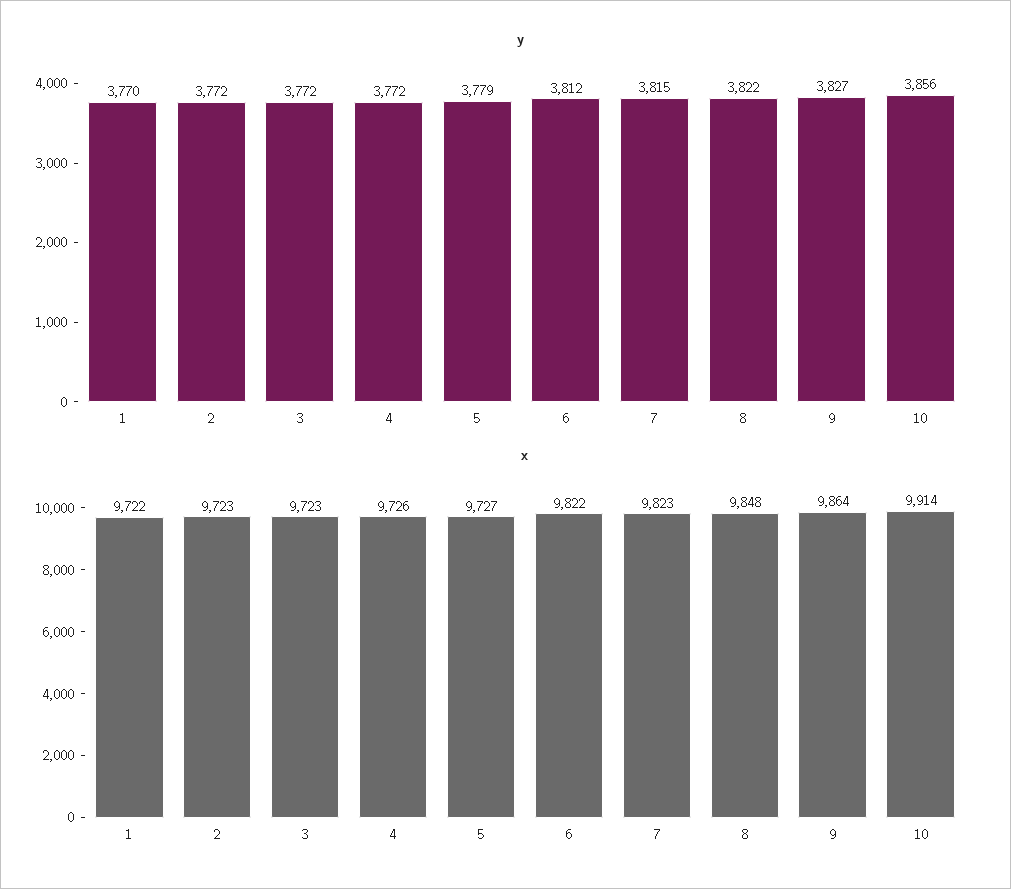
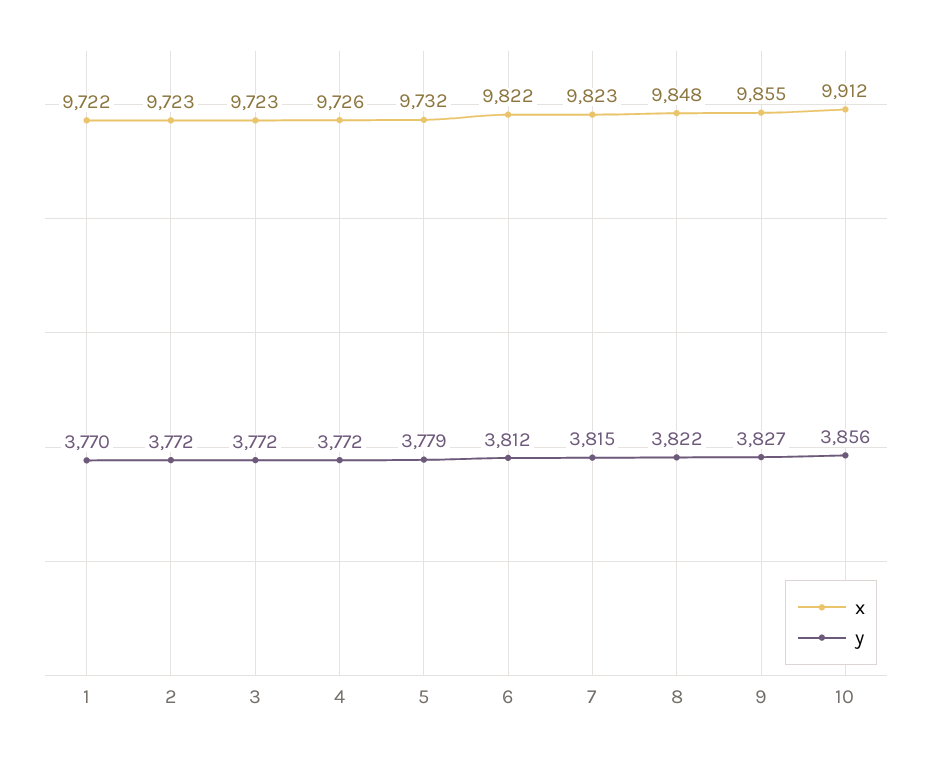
x, 5: 9727 -> 9732
x, 9: 9864 -> 9855
x, 10: 9914 -> 9912

